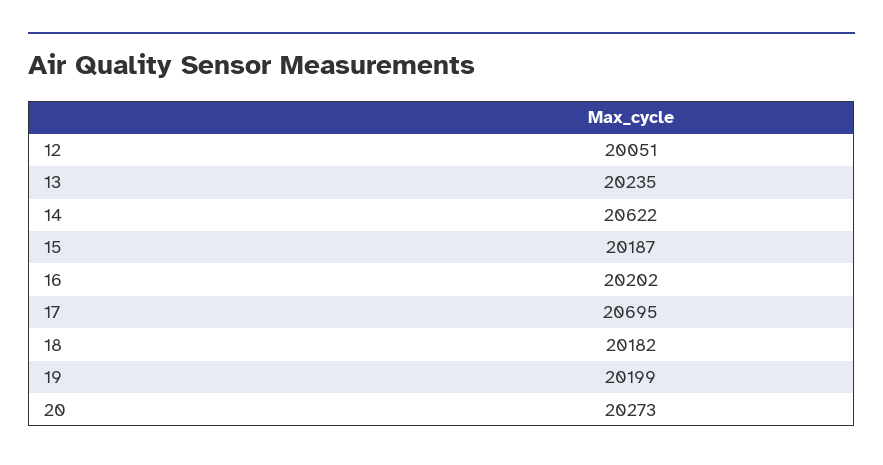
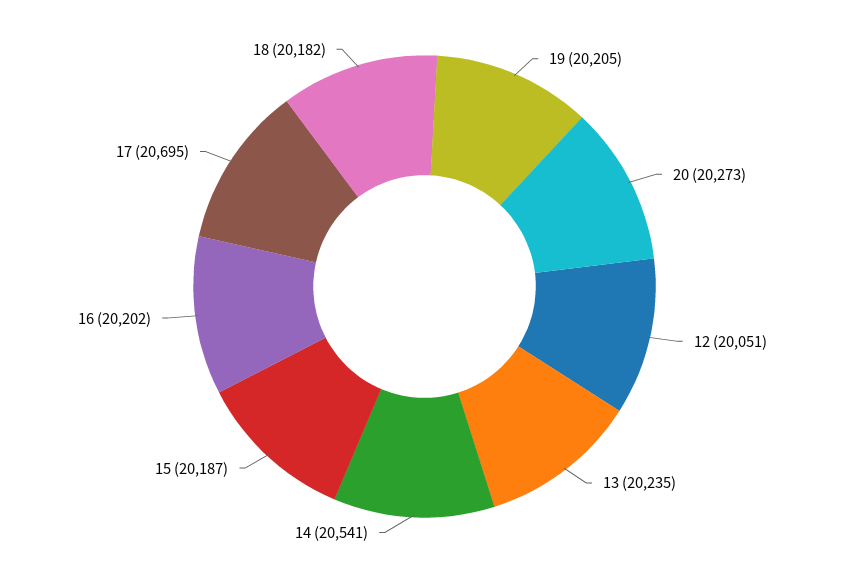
14: 20622 -> 20541
19: 20199 -> 20205

